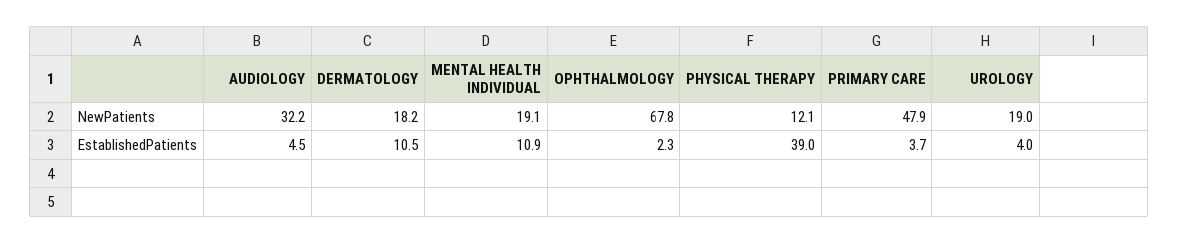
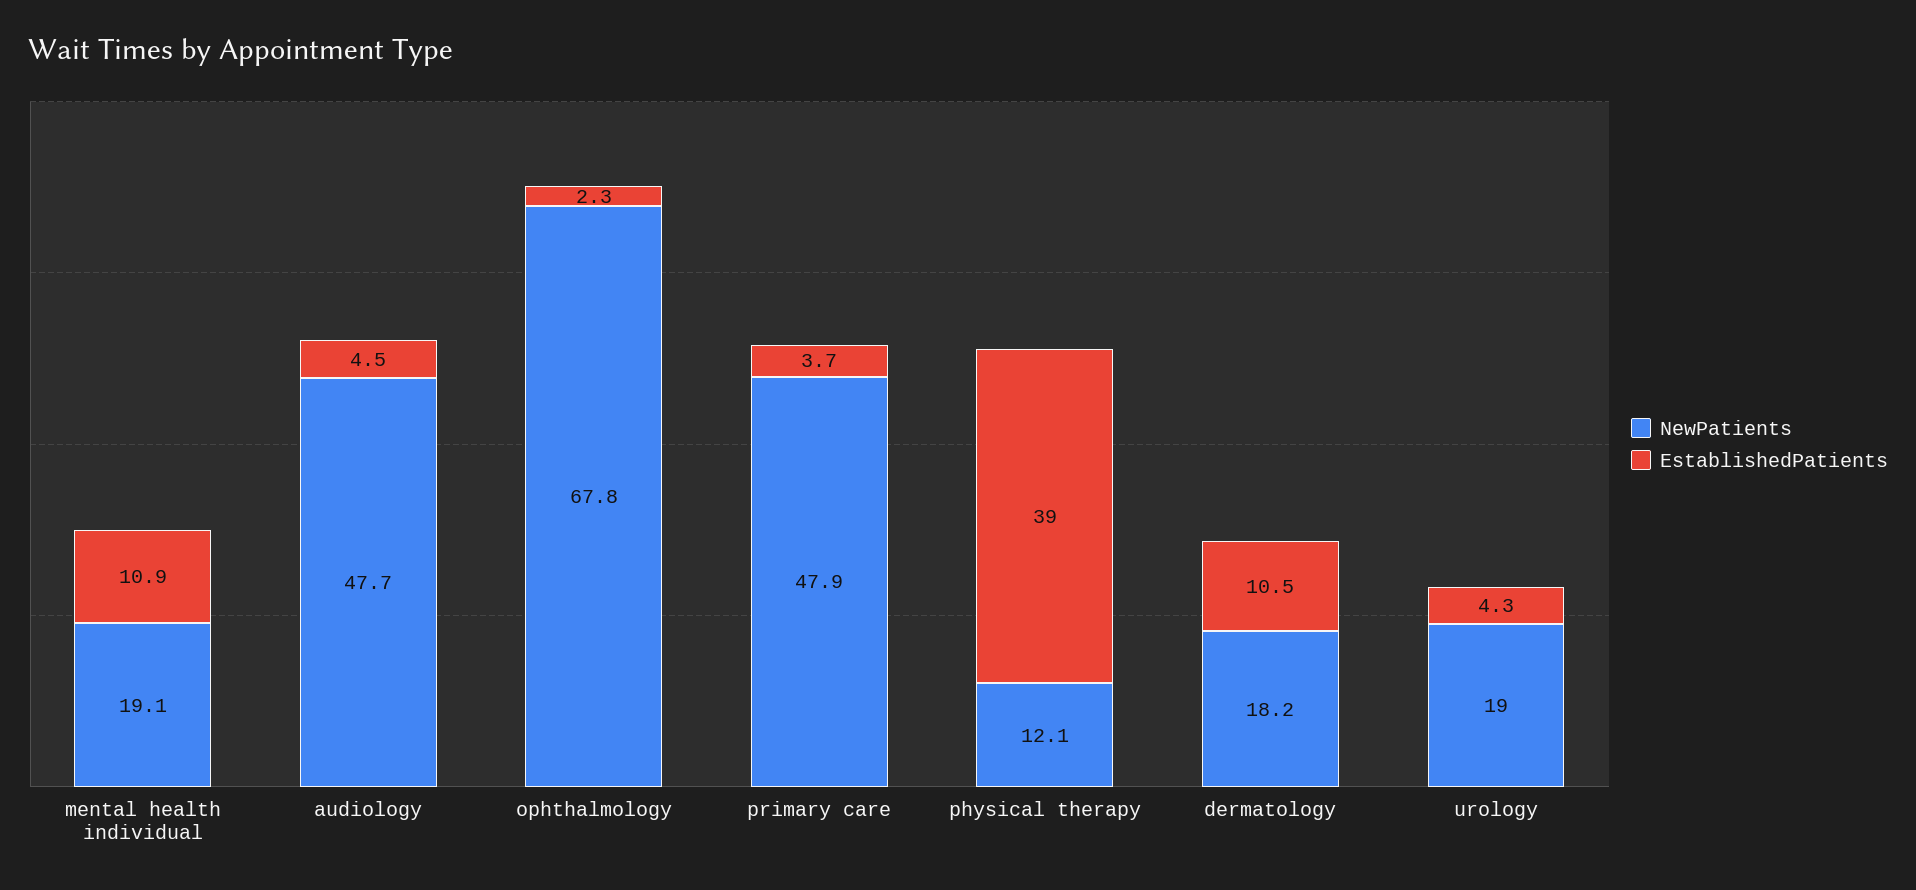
NewPatients, AUDIOLOGY: 32.2 -> 47.7
EstablishedPatients, UROLOGY: 4 -> 4.3

